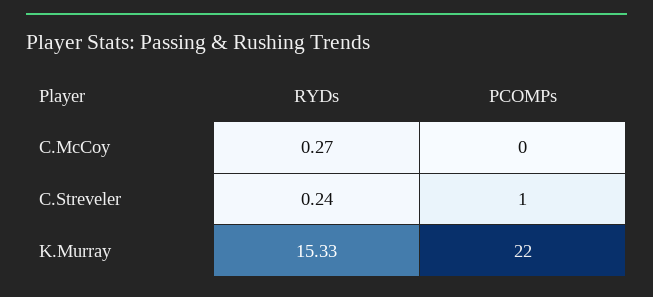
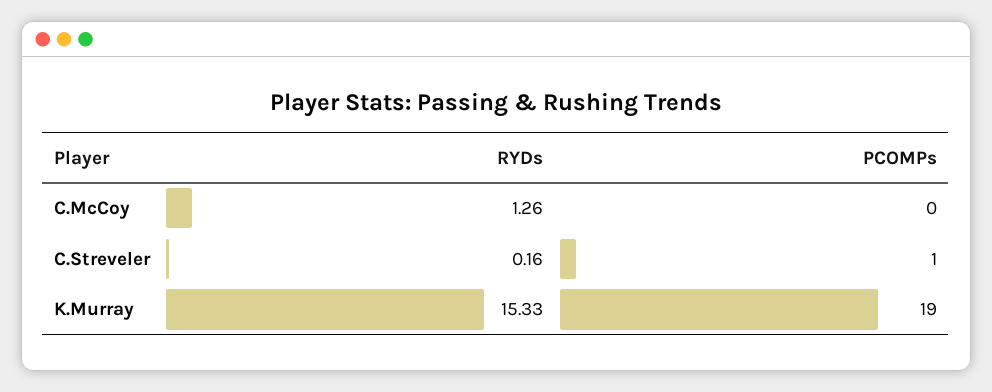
RYDs, C.McCoy: 0.27 -> 1.26
RYDs, C.Streveler: 0.24 -> 0.16
PCOMPs, K.Murray: 22 -> 19

